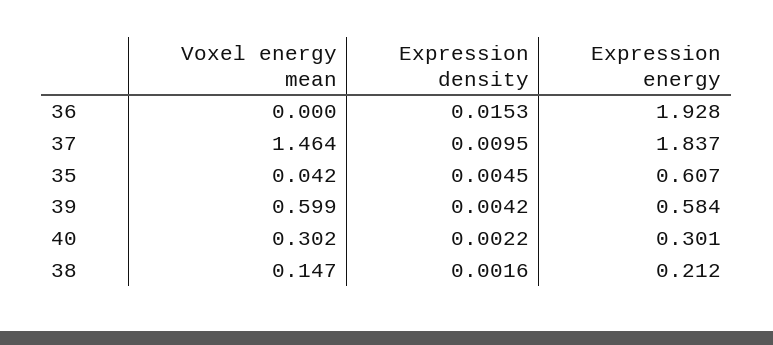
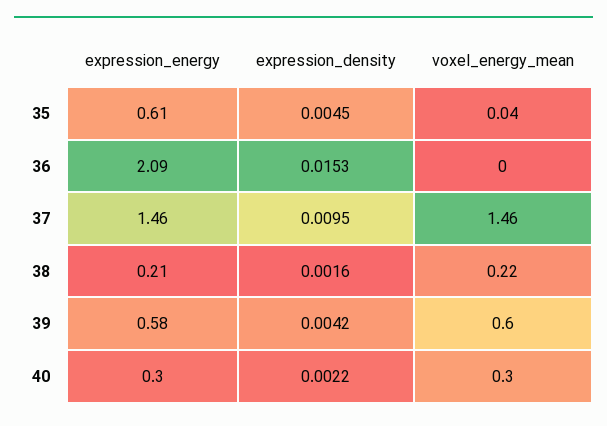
Expression energy, 36: 1.928 -> 2.09
Expression energy, 37: 1.837 -> 1.46
Voxel energy mean, 38: 0.147 -> 0.22

